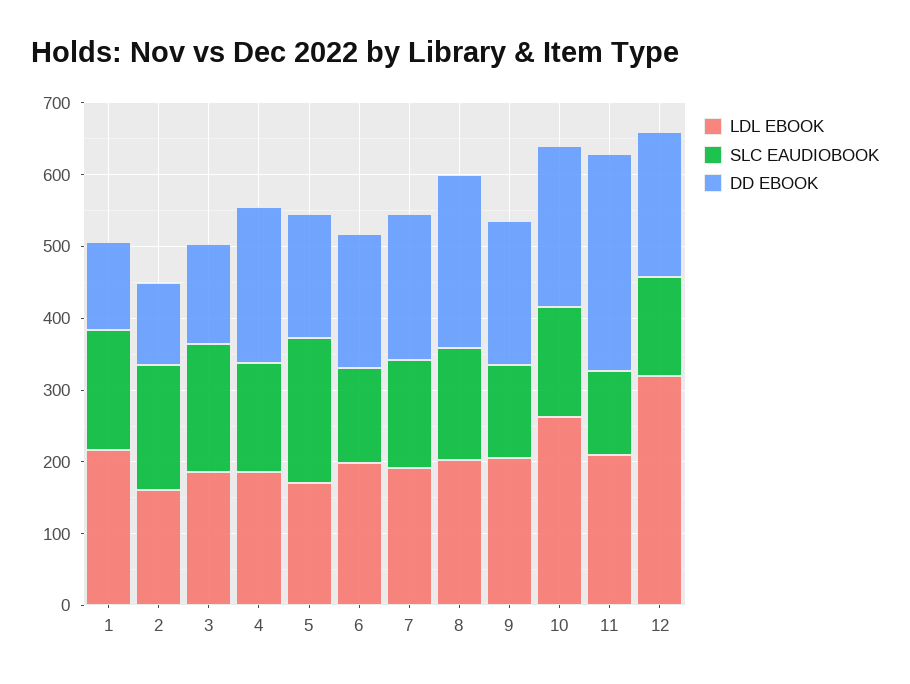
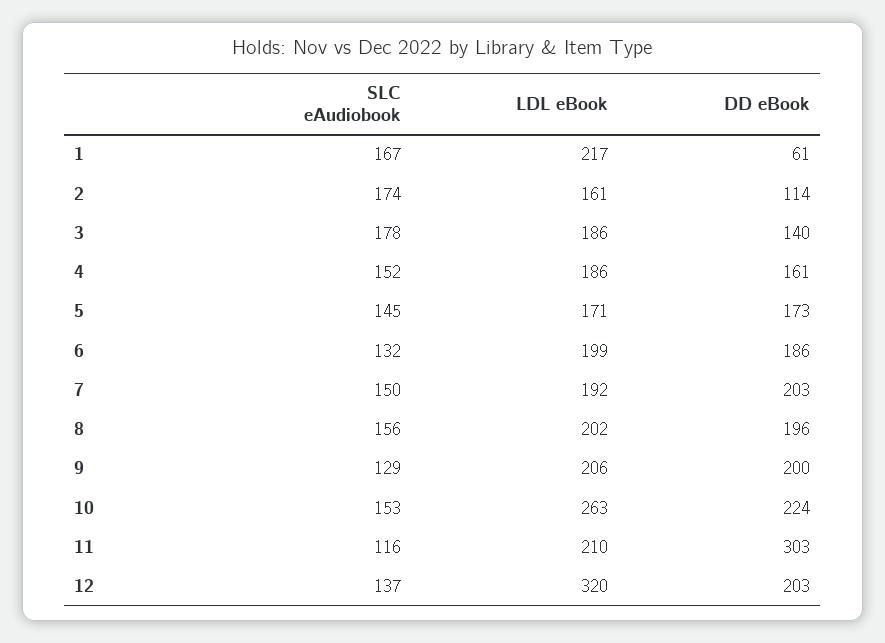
DD EBOOK, 1: 120 -> 61
DD EBOOK, 4: 220 -> 161
SLC EAUDIOBOOK, 5: 200 -> 145
DD EBOOK, 8: 240 -> 196

